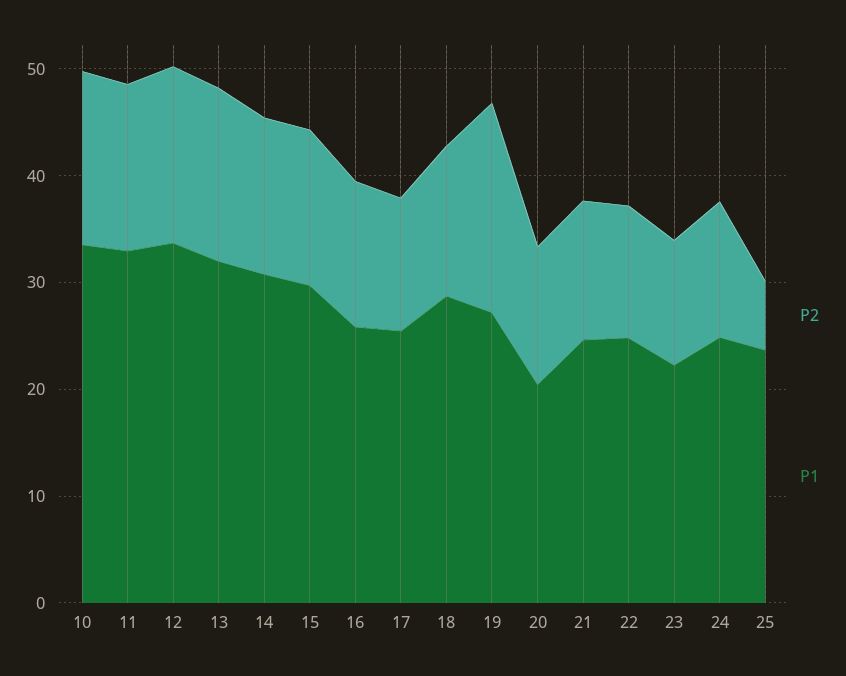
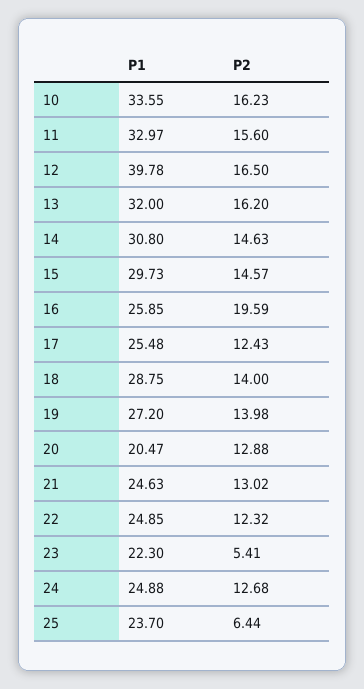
P1, 12: 34 -> 39.78
P2, 16: 14 -> 19.59
P2, 19: 20 -> 13.98
P2, 23: 12 -> 5.41

